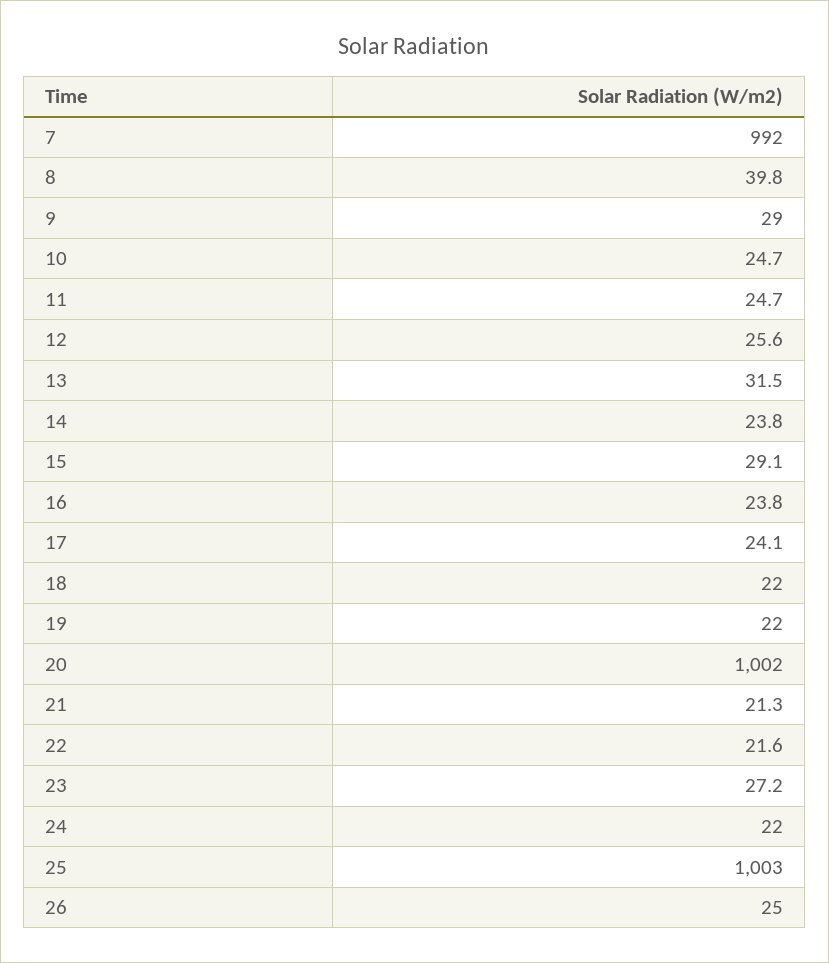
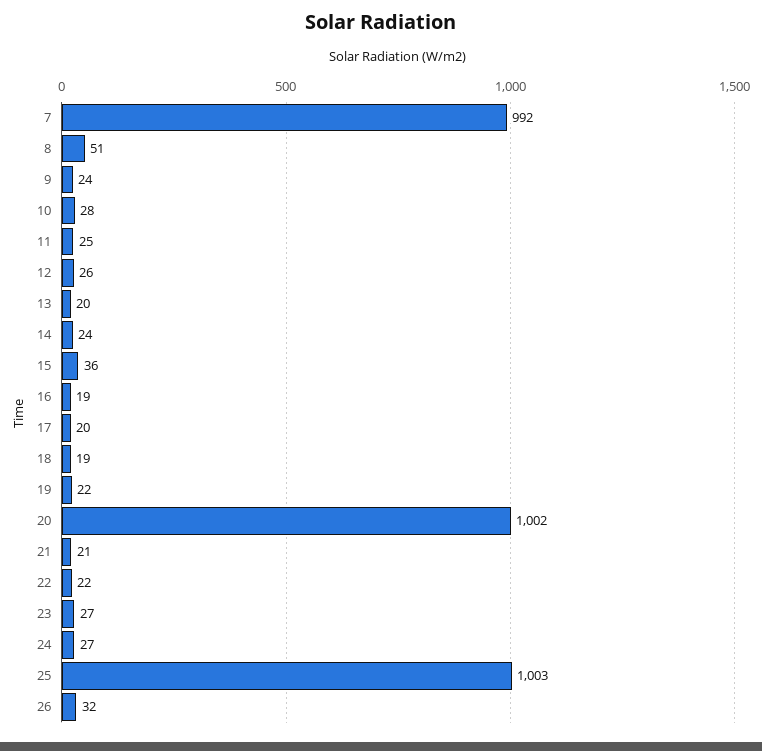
8: 39.8 -> 51
9: 29 -> 24
10: 24.7 -> 28
13: 31.5 -> 20
15: 29.1 -> 36
16: 23.8 -> 19
17: 24.1 -> 20
18: 22 -> 19
24: 22 -> 27
26: 25 -> 32

